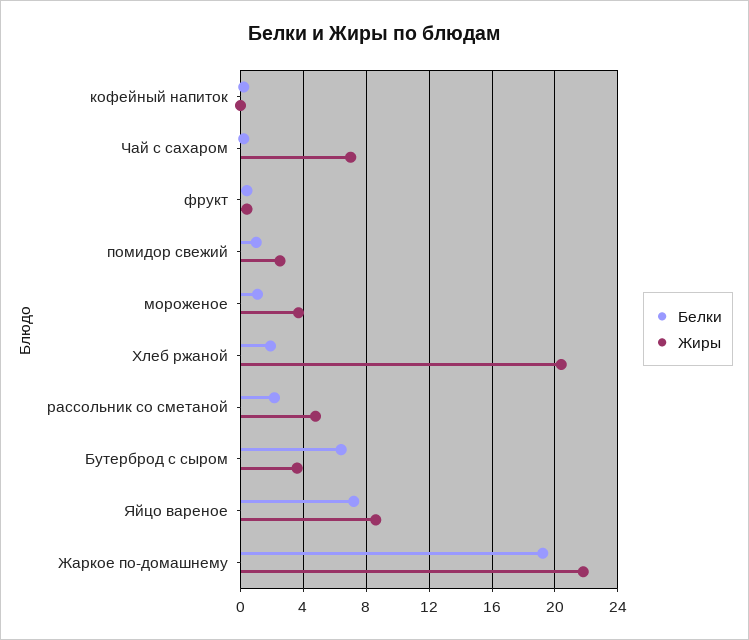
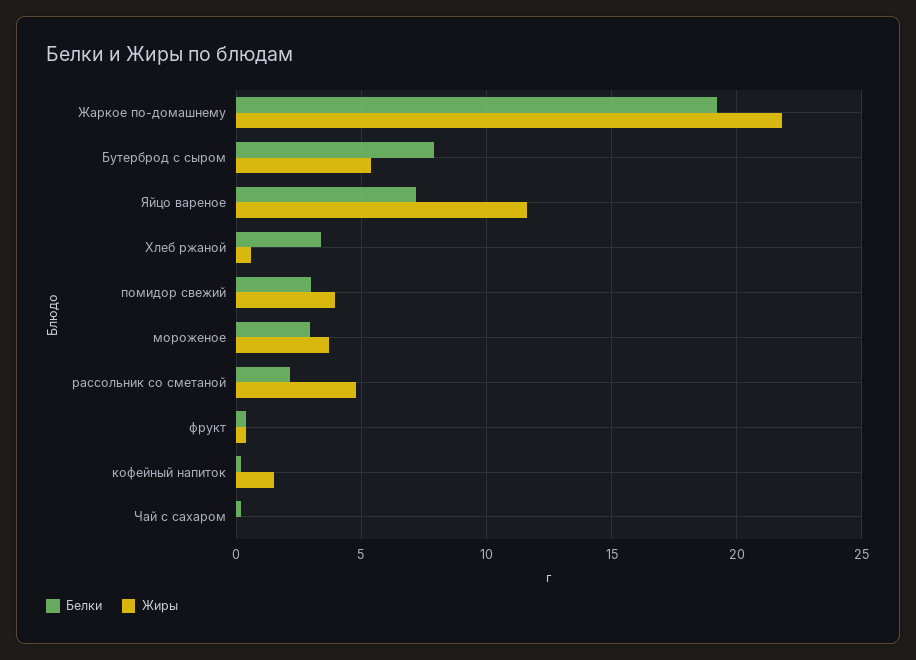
Жиры, кофейный напиток: 0 -> 1.5
Жиры, Чай с сахаром: 7 -> 0
Белки, помидор свежий: 1 -> 3
Жиры, помидор свежий: 2.5 -> 4
Белки, мороженое: 1 -> 3
Белки, Хлеб ржаной: 2 -> 3.5
Жиры, Хлеб ржаной: 20.5 -> 0.5
Белки, Бутерброд с сыром: 6.5 -> 8
Жиры, Бутерброд с сыром: 3.5 -> 5.5
Жиры, Яйцо вареное: 8.5 -> 11.5

